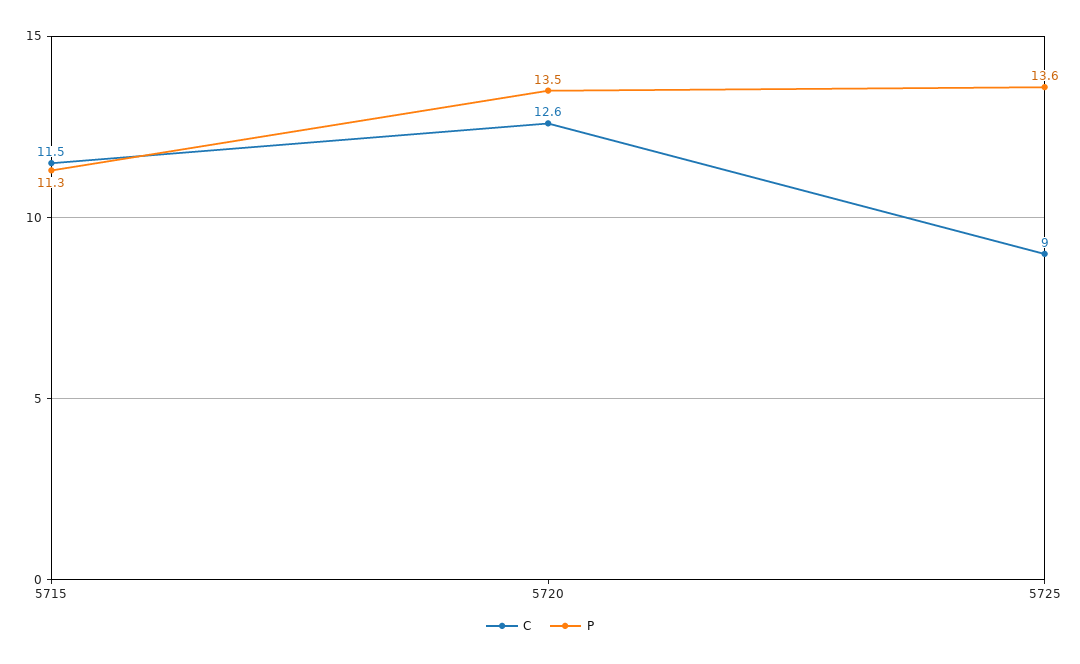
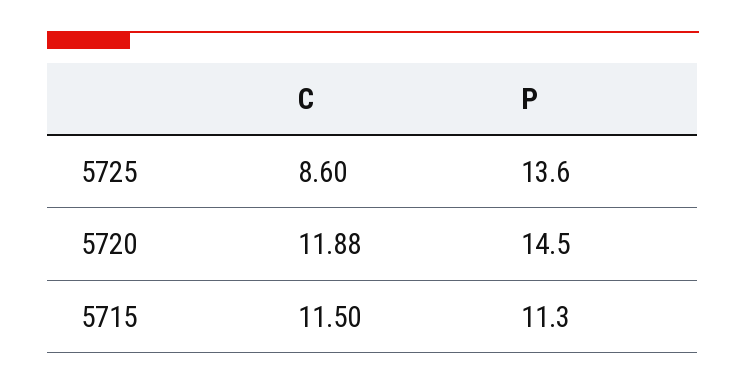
C, 5720: 12.6 -> 11.88
P, 5720: 13.5 -> 14.5
C, 5725: 9 -> 8.6

